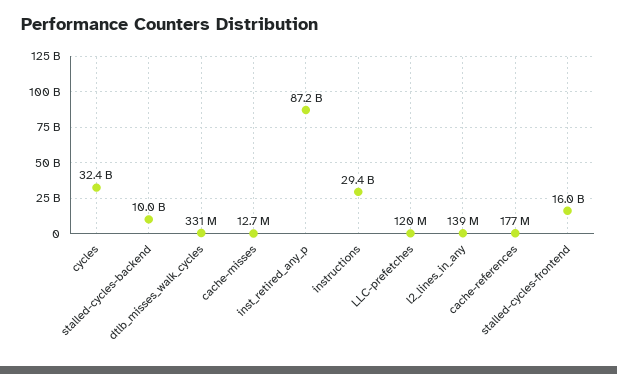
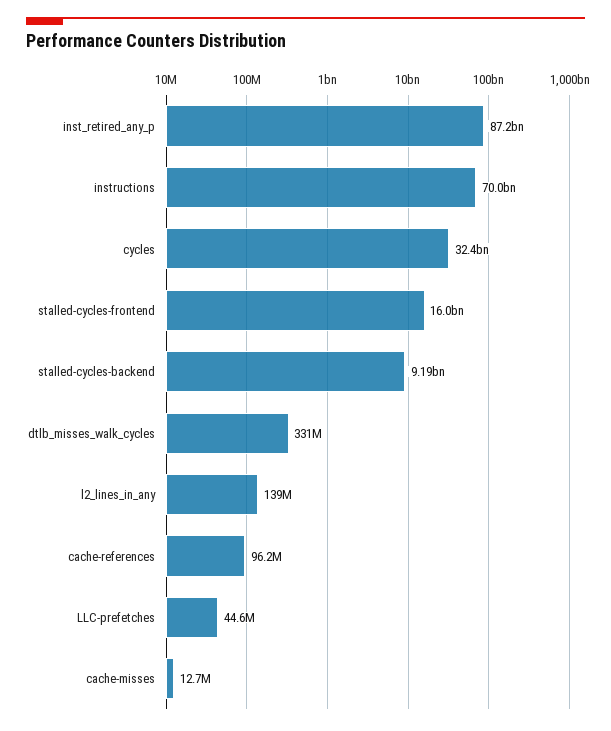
stalled-cycles-backend: 10000000000 -> 9190000000
instructions: 29400000000 -> 70000000000
LLC-prefetches: 120000000 -> 44600000
cache-references: 177000000 -> 96200000

